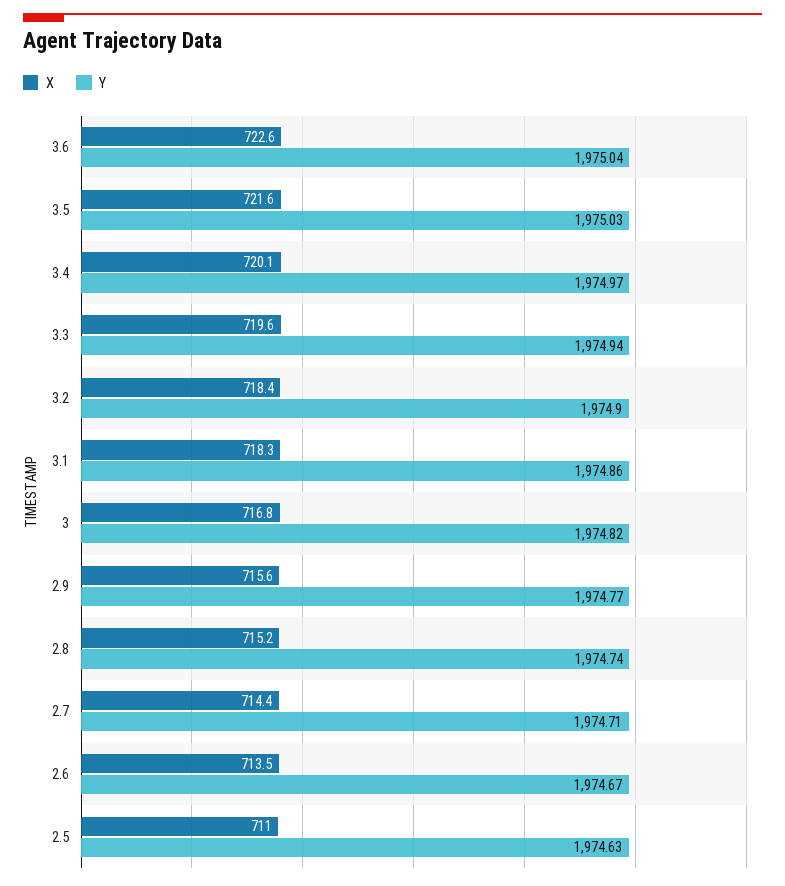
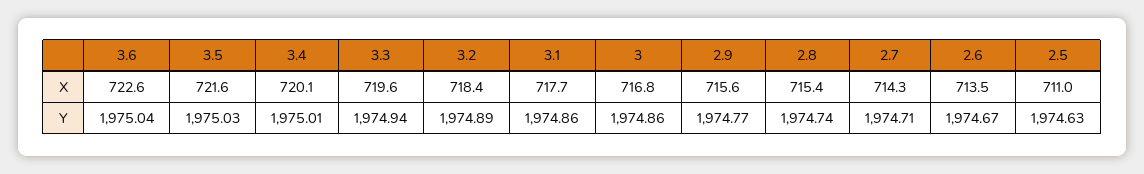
Y, 3.4: 1974.97 -> 1975.01
Y, 3.2: 1974.9 -> 1974.89
X, 3.1: 718.3 -> 717.7
Y, 3: 1974.82 -> 1974.86
X, 2.8: 715.2 -> 715.4
X, 2.7: 714.4 -> 714.3

